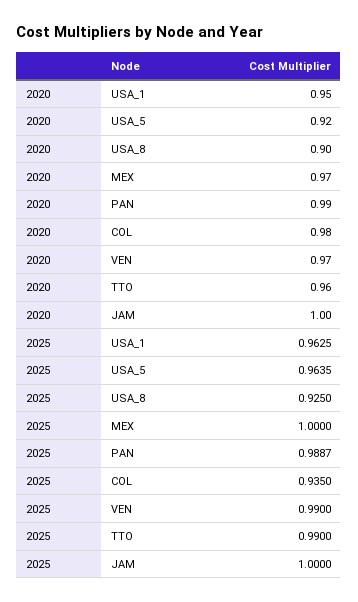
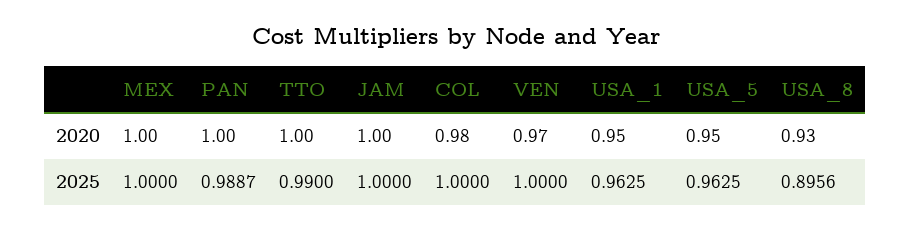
2020, USA_5: 0.92 -> 0.95
2020, USA_8: 0.9 -> 0.93
2020, MEX: 0.97 -> 1
2020, PAN: 0.99 -> 1
2020, TTO: 0.96 -> 1
2025, USA_5: 0.9635 -> 0.9625
2025, USA_8: 0.925 -> 0.8956
2025, COL: 0.935 -> 1
2025, VEN: 0.99 -> 1

